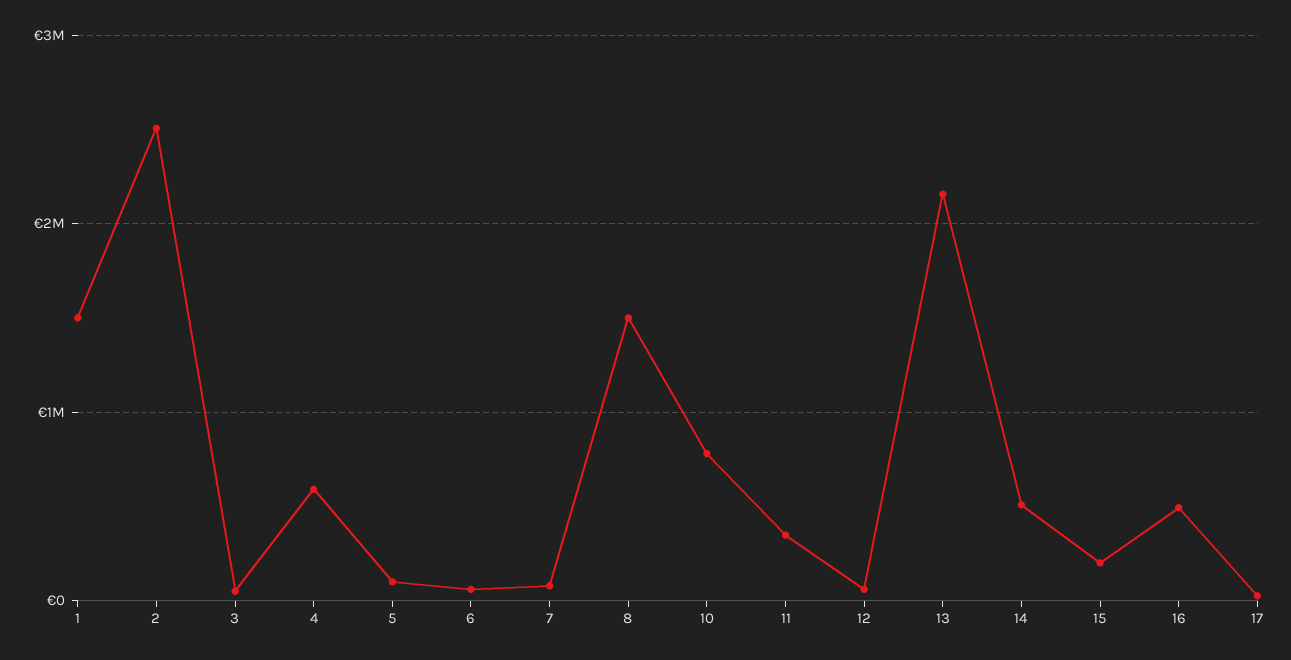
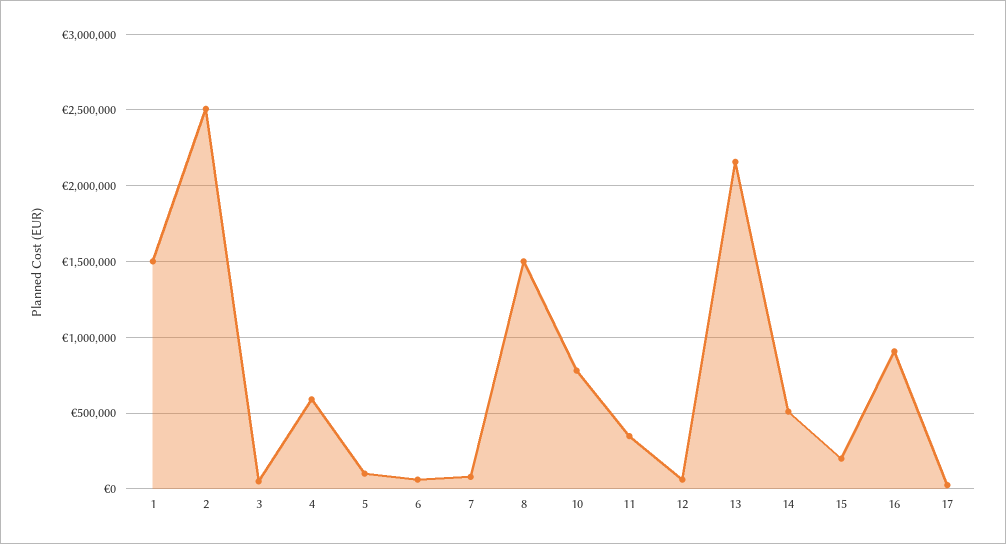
16: 500000 -> 900000

